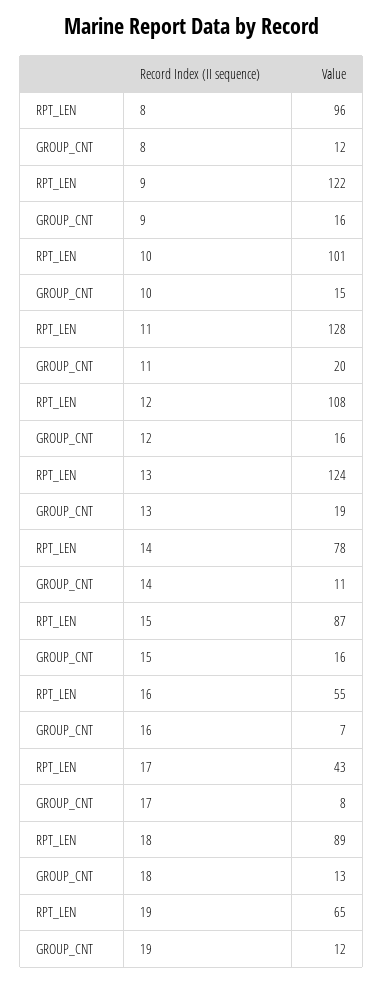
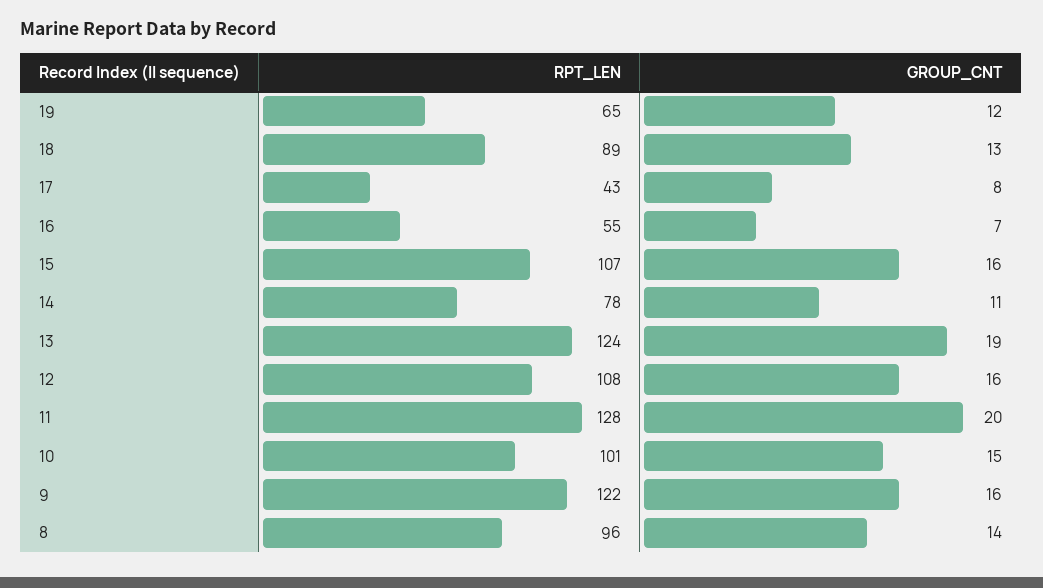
GROUP_CNT, 8: 12 -> 14
RPT_LEN, 15: 87 -> 107

